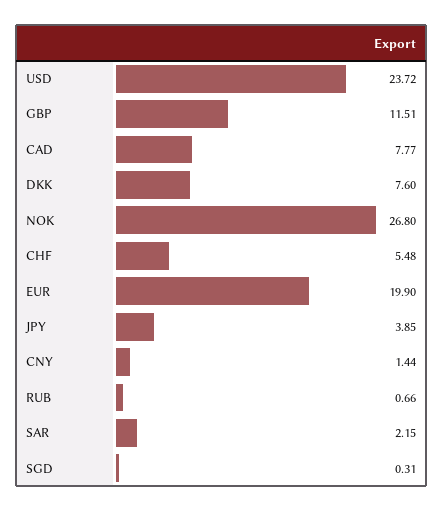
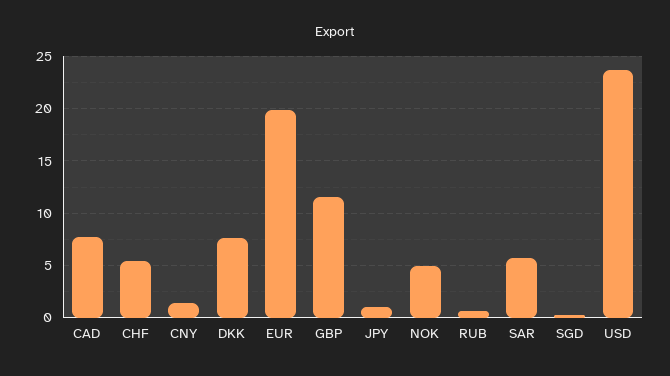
NOK: 26.8 -> 5
JPY: 3.85 -> 1
SAR: 2.15 -> 6

